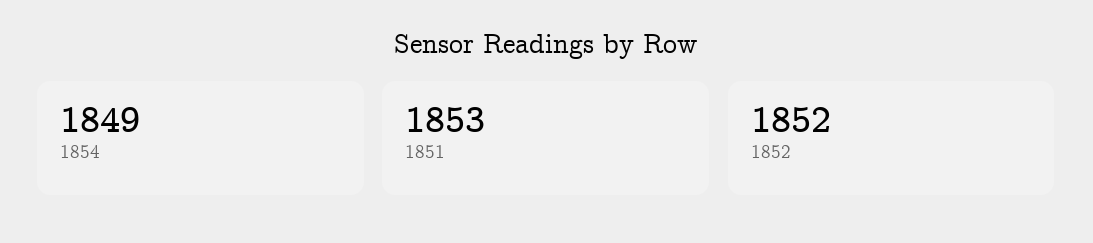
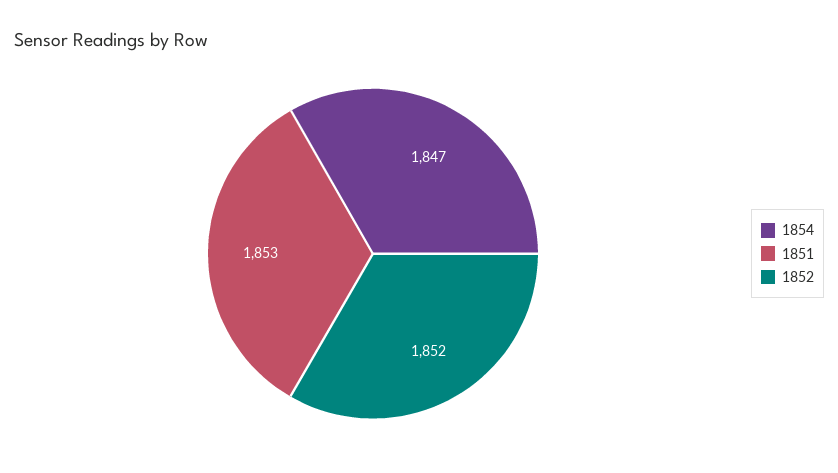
1854: 1849 -> 1847

